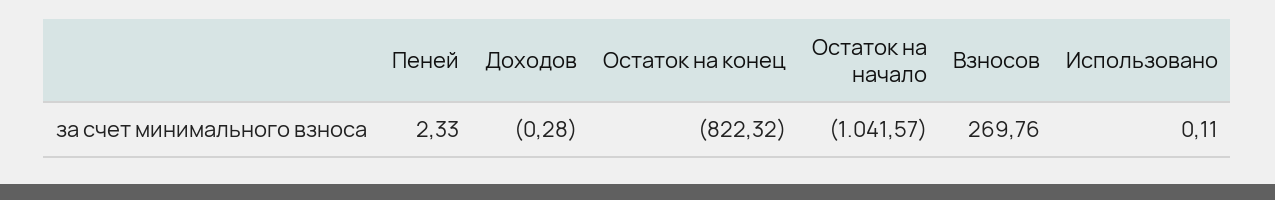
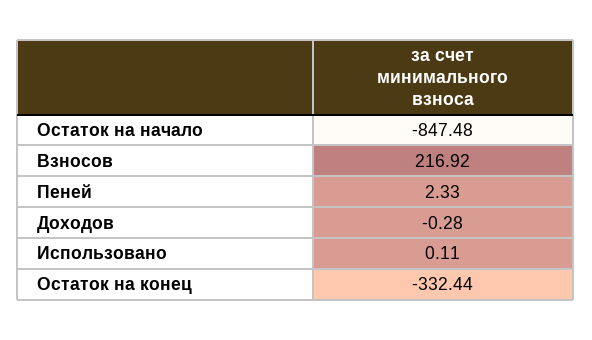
Остаток на конец: -822.32 -> -332.44
Остаток на начало: -1041.57 -> -847.48
Взносов: 269.76 -> 216.92

